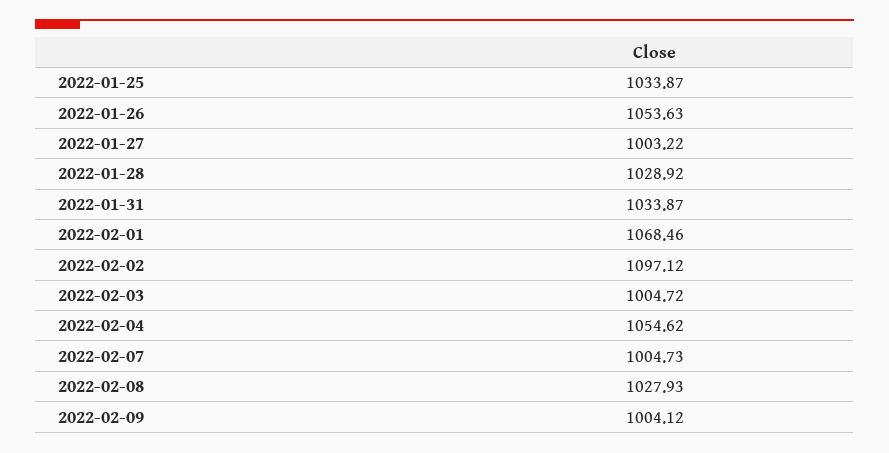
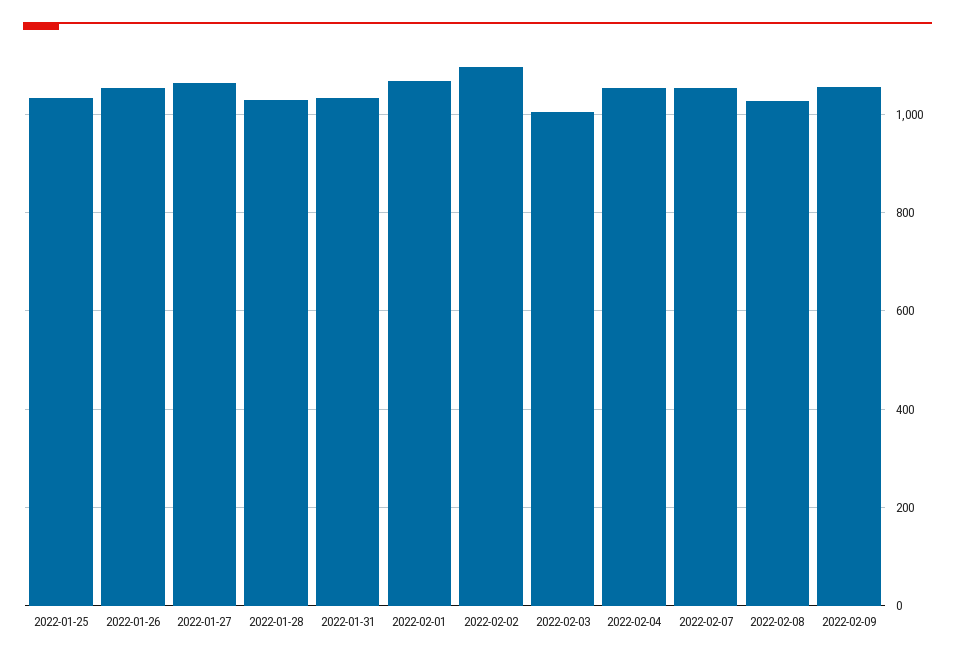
2022-01-27: 1003.22 -> 1060
2022-02-07: 1004.73 -> 1060
2022-02-09: 1004.12 -> 1060

